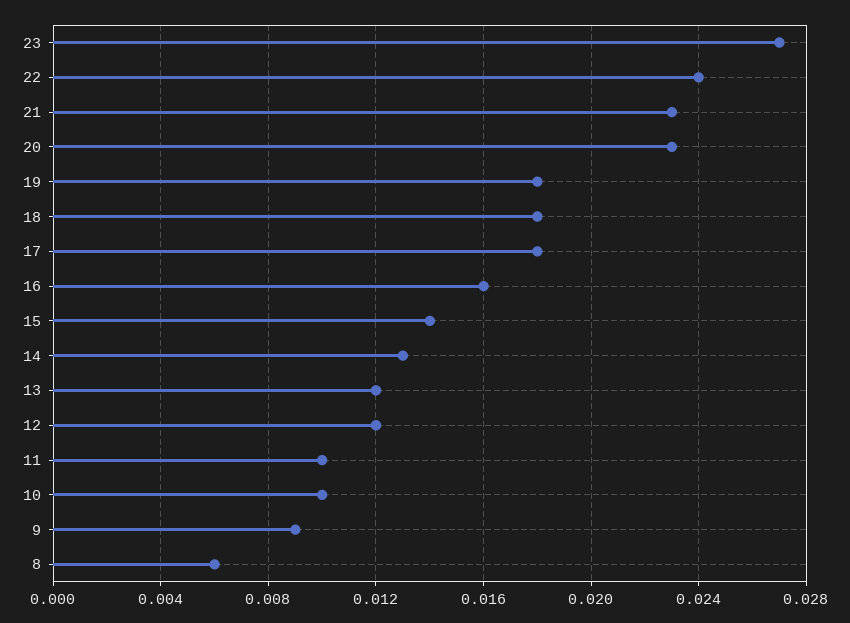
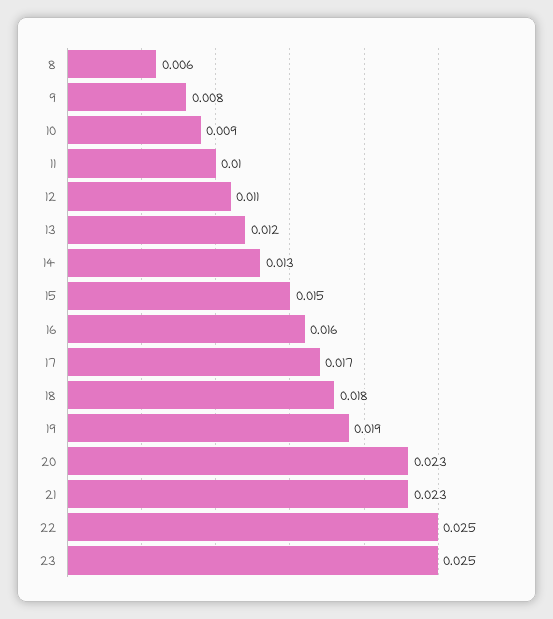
23: 0.027 -> 0.025
22: 0.024 -> 0.025
19: 0.018 -> 0.019
17: 0.018 -> 0.017
15: 0.014 -> 0.015
12: 0.012 -> 0.011
10: 0.01 -> 0.009
9: 0.009 -> 0.008

